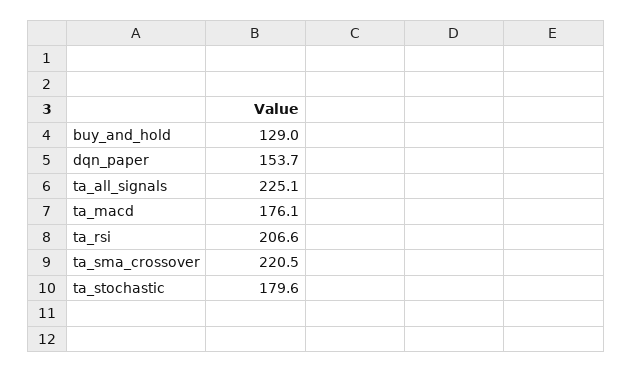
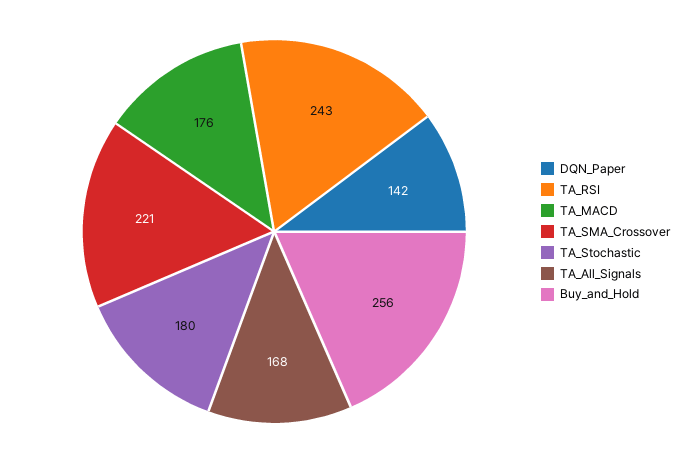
buy_and_hold: 129 -> 256
dqn_paper: 153.7 -> 142
ta_all_signals: 225.1 -> 168
ta_rsi: 206.6 -> 243

